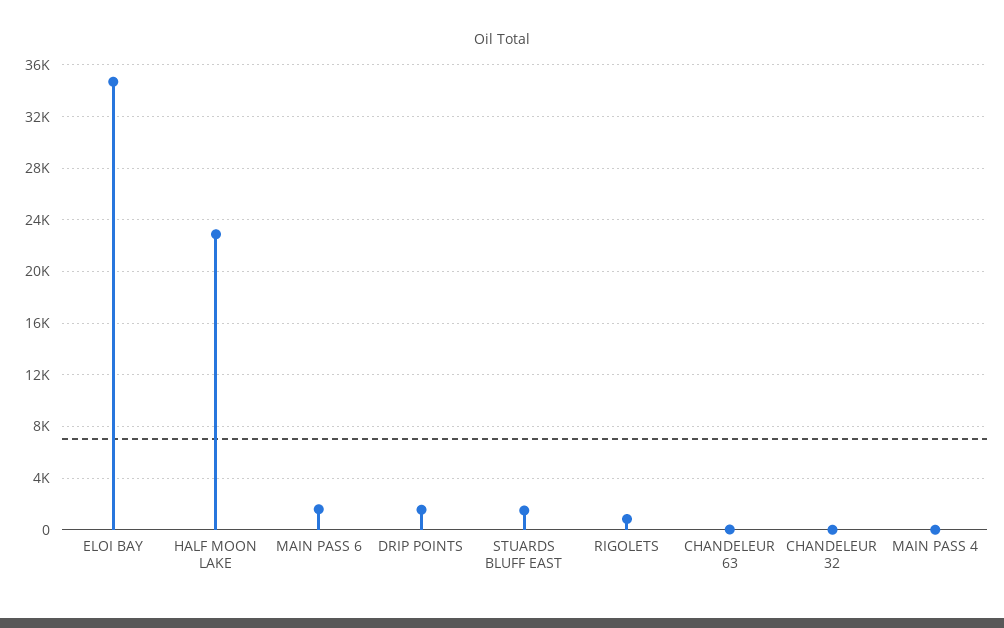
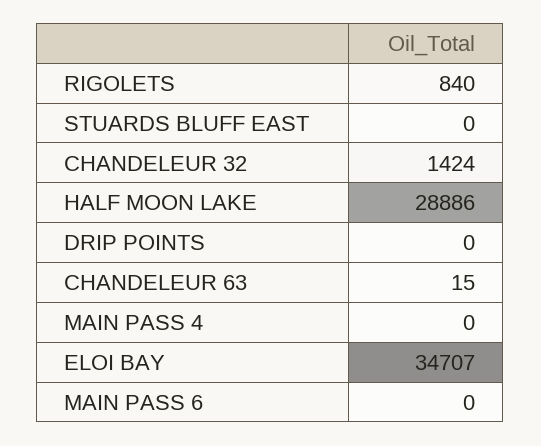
HALF MOON LAKE: 23000 -> 28886
MAIN PASS 6: 1500 -> 0
DRIP POINTS: 1500 -> 0
STUARDS BLUFF EAST: 1500 -> 0
CHANDELEUR 32: 0 -> 1424

